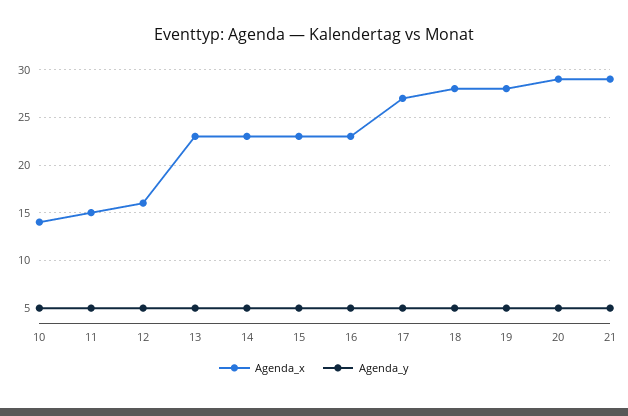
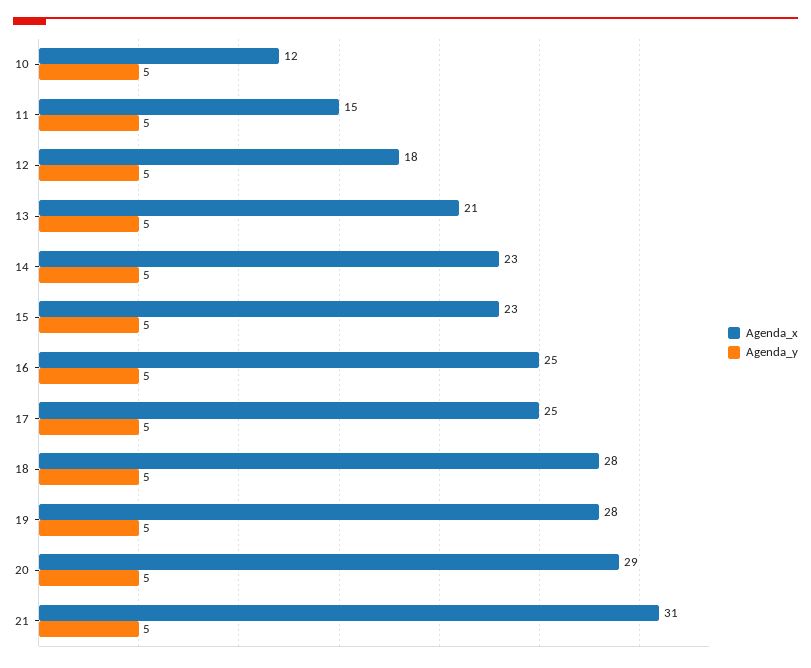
Agenda_x, 10: 14 -> 12
Agenda_x, 12: 16 -> 18
Agenda_x, 13: 23 -> 21
Agenda_x, 16: 23 -> 25
Agenda_x, 17: 27 -> 25
Agenda_x, 21: 29 -> 31

